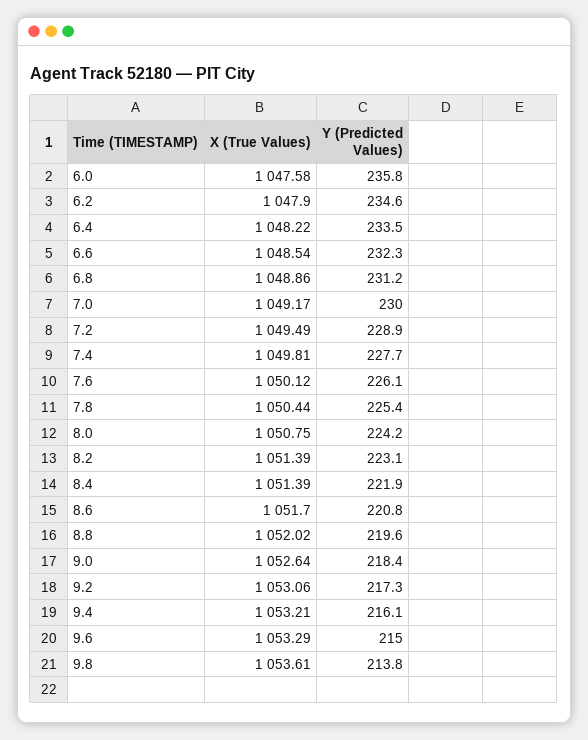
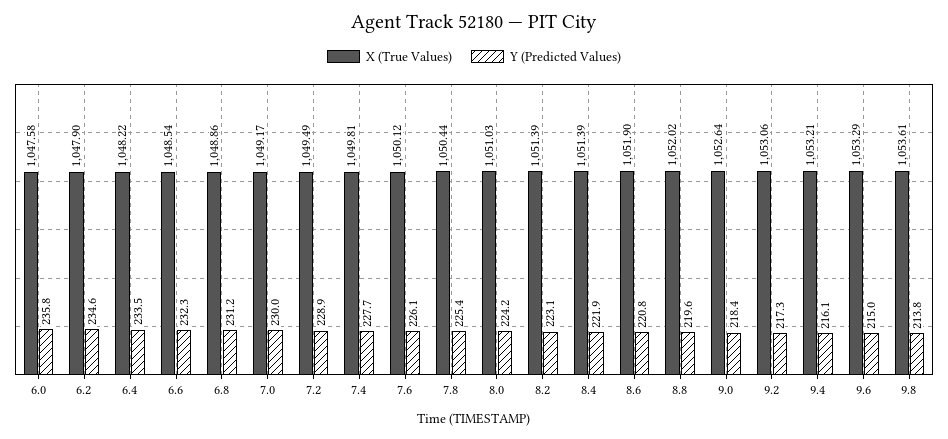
X (True Values), 8.0: 1050.75 -> 1051.03
X (True Values), 8.6: 1051.7 -> 1051.9

